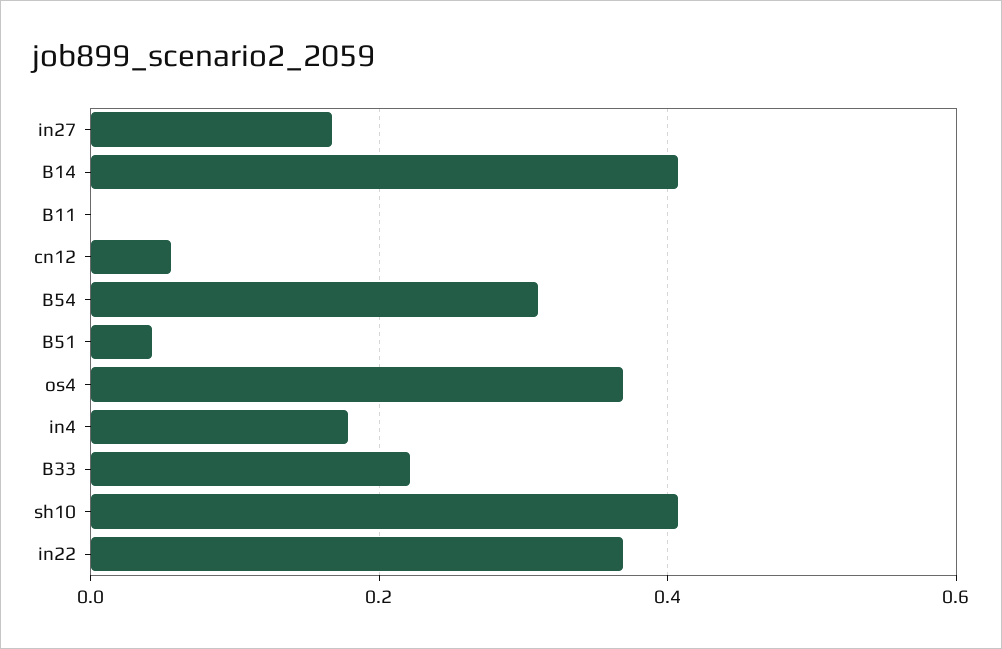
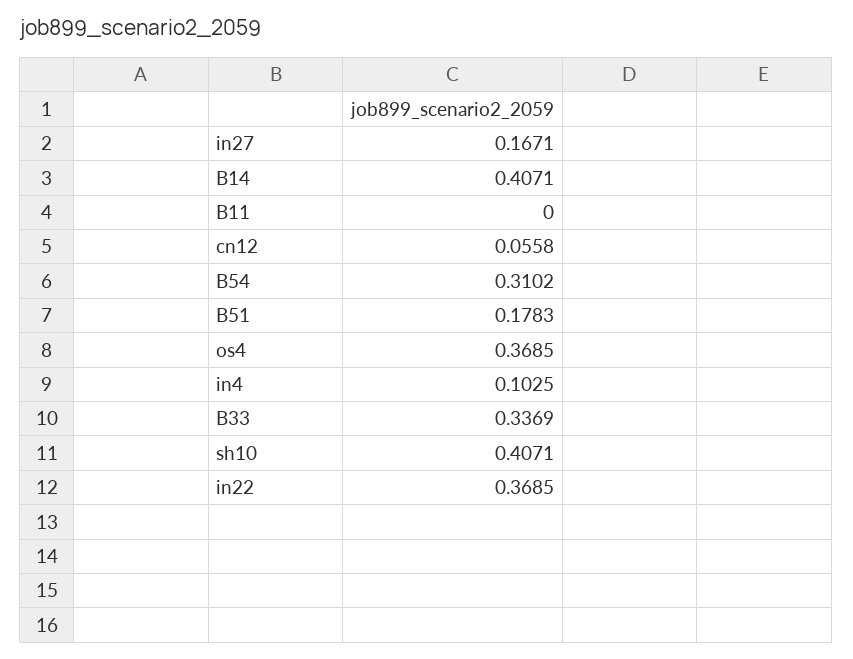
B51: 0.04 -> 0.1783
in4: 0.18 -> 0.1025
B33: 0.22 -> 0.3369

